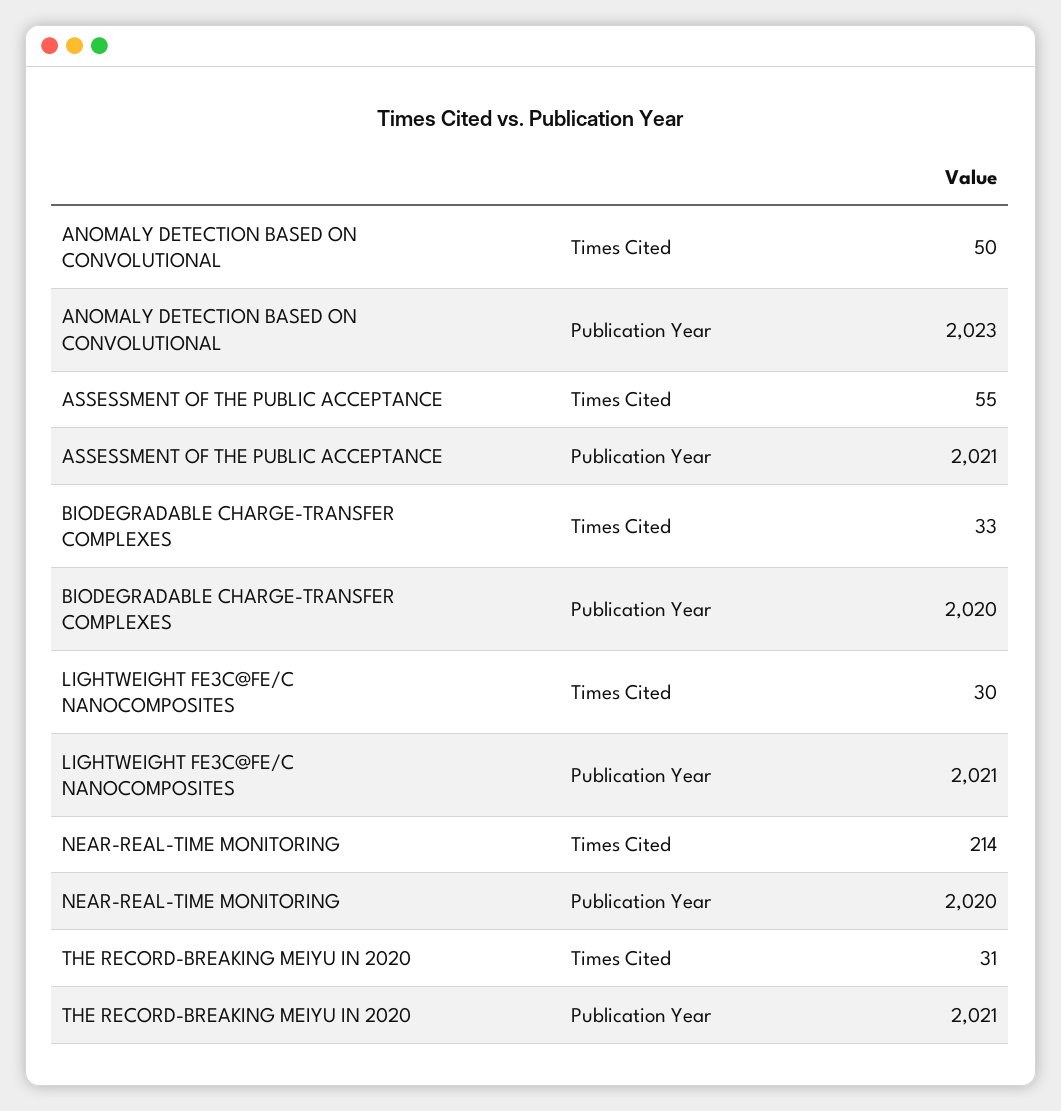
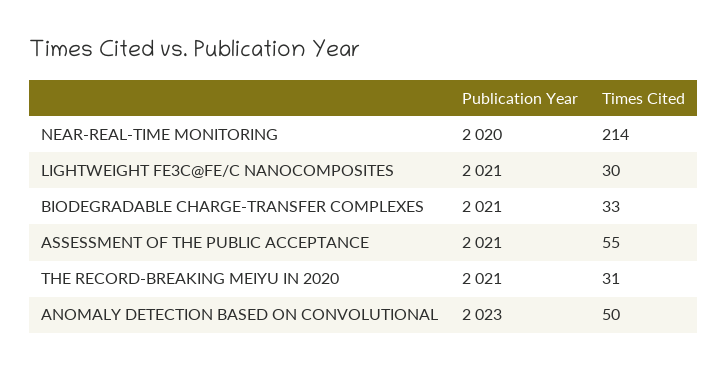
BIODEGRADABLE CHARGE-TRANSFER COMPLEXES, Publication Year: 2020 -> 2021

